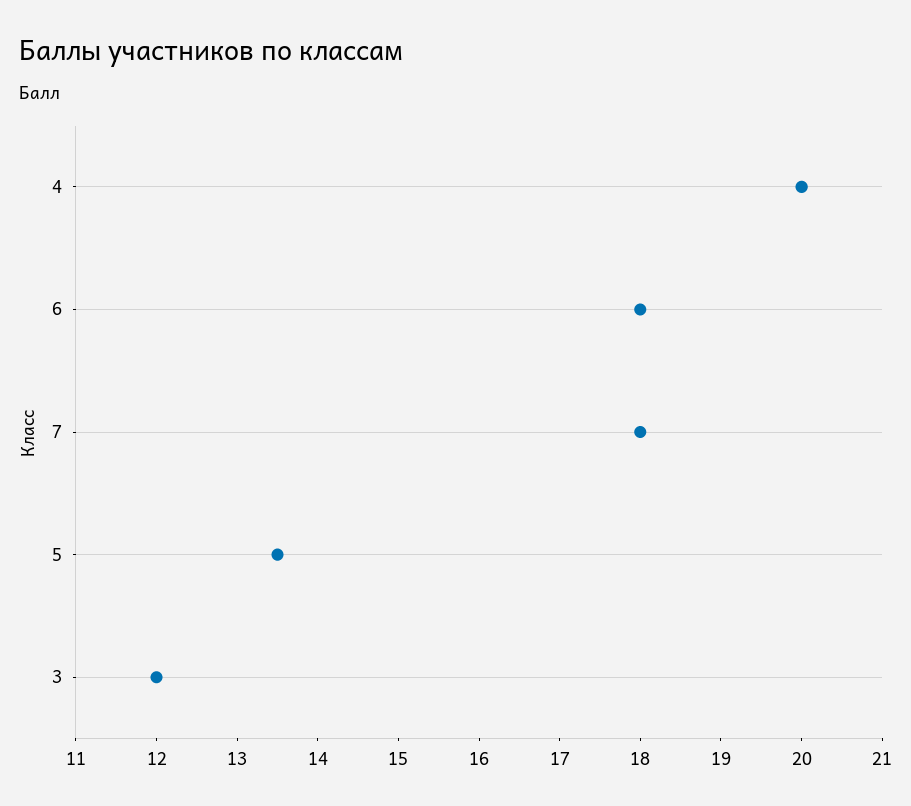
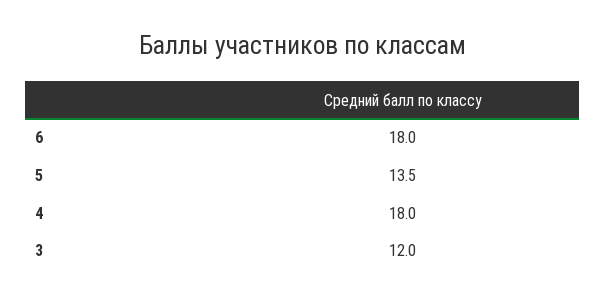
4: 20 -> 18
7: 18 -> none

